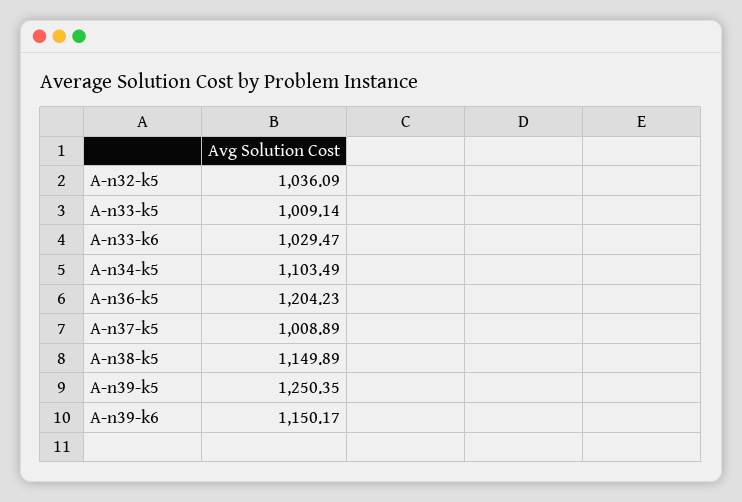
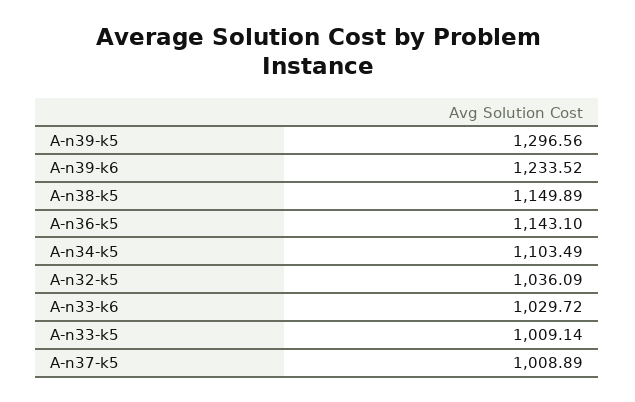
A-n33-k6: 1029.47 -> 1029.72
A-n36-k5: 1204.23 -> 1143.1
A-n39-k5: 1250.35 -> 1296.56
A-n39-k6: 1150.17 -> 1233.52

